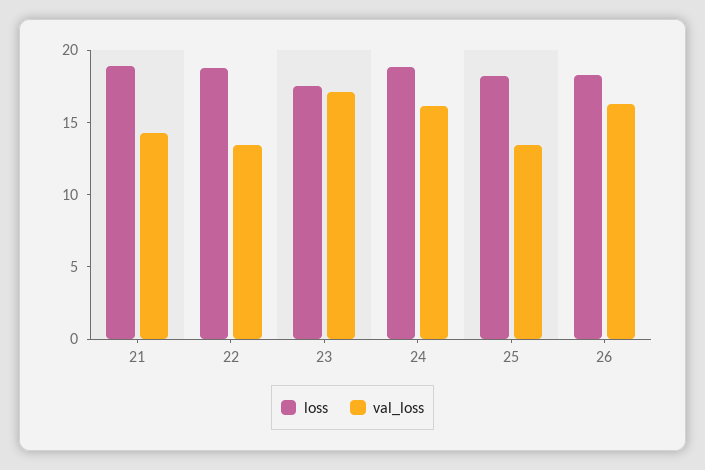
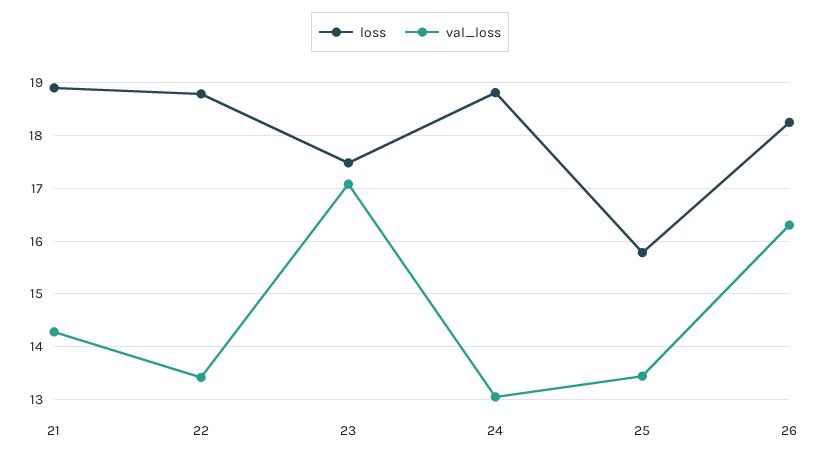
val_loss, 24: 16 -> 13
loss, 25: 18 -> 15.8

